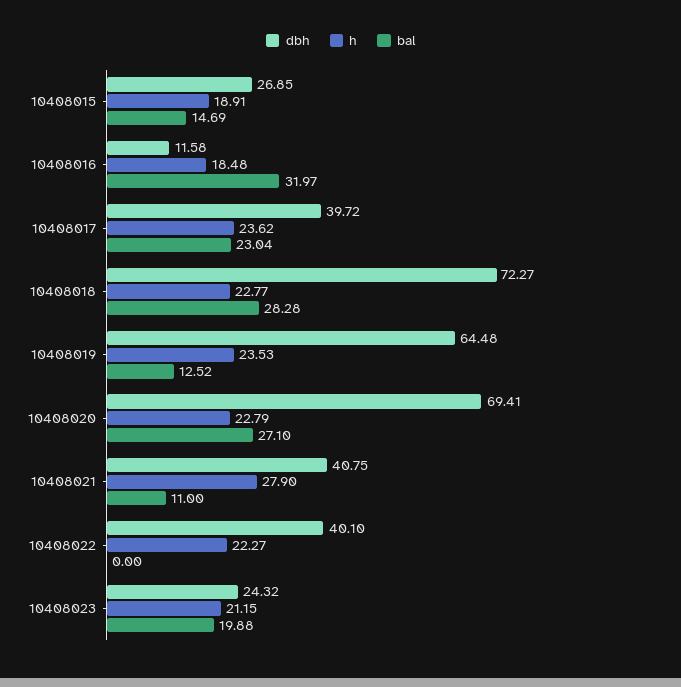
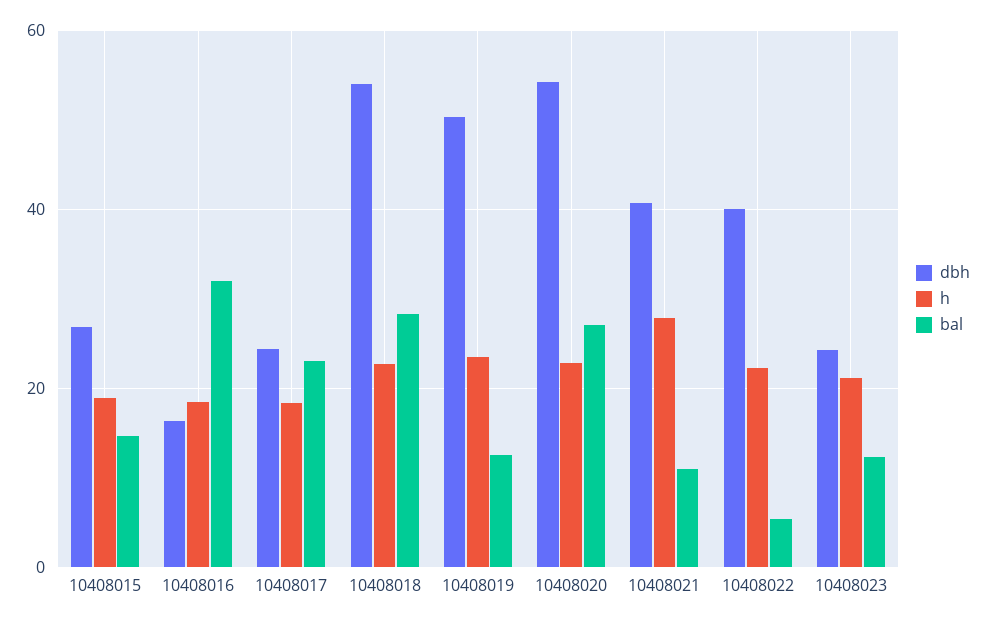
dbh, 10408016: 11.58 -> 16
dbh, 10408017: 39.72 -> 24
h, 10408017: 23.62 -> 18
dbh, 10408018: 72.27 -> 54
dbh, 10408019: 64.48 -> 50
dbh, 10408020: 69.41 -> 54
bal, 10408022: 0 -> 6
bal, 10408023: 19.88 -> 12

